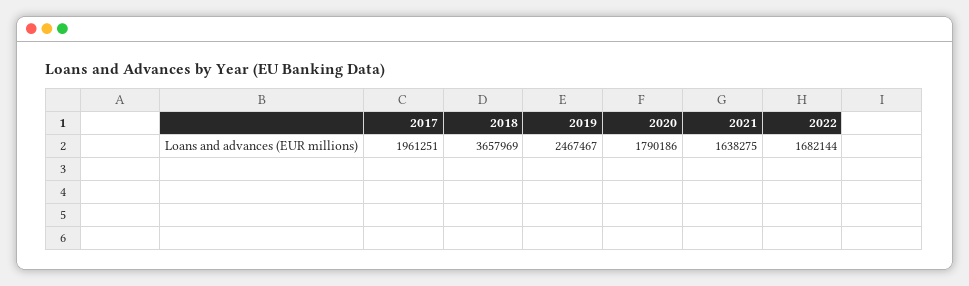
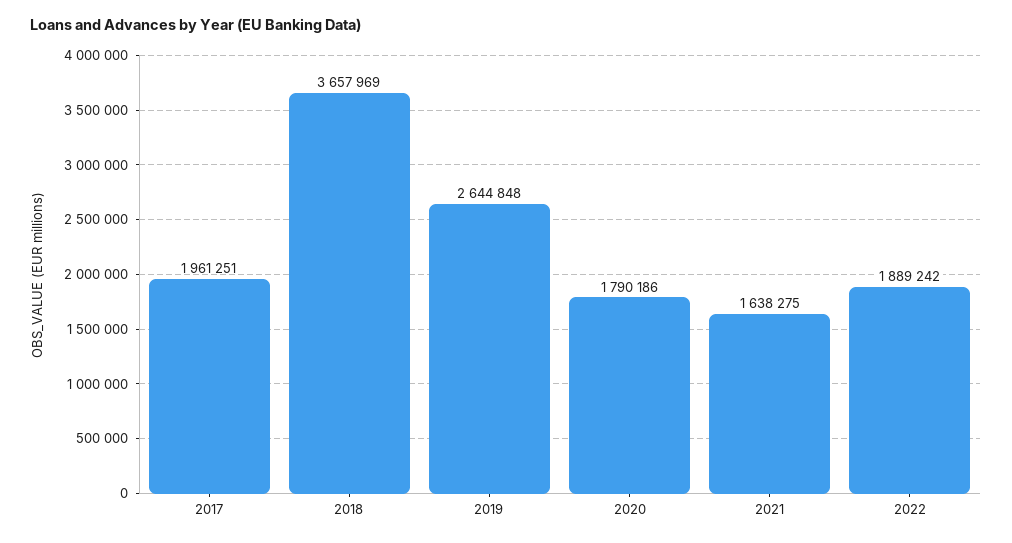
2019: 2467467 -> 2644848
2022: 1682144 -> 1889242

